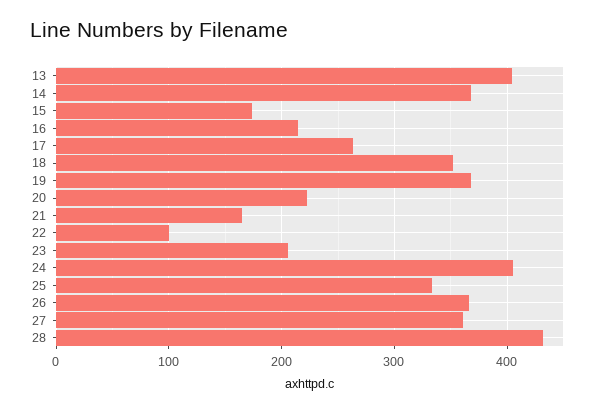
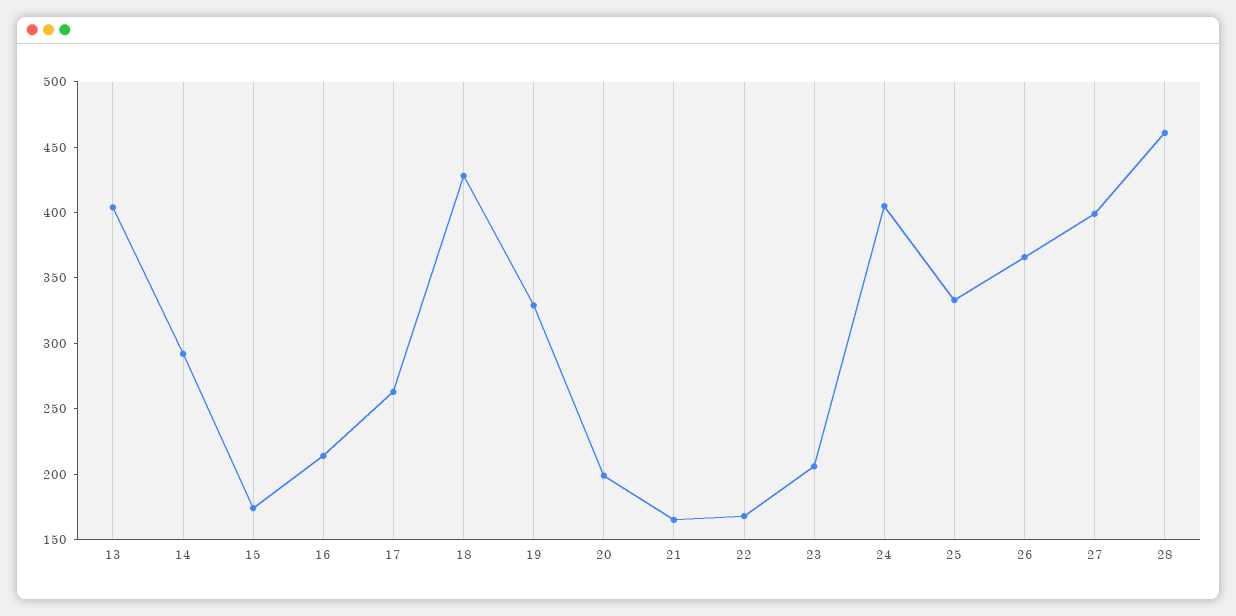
14: 370 -> 290
18: 350 -> 430
19: 370 -> 330
20: 220 -> 200
22: 100 -> 170
27: 360 -> 400
28: 430 -> 460

